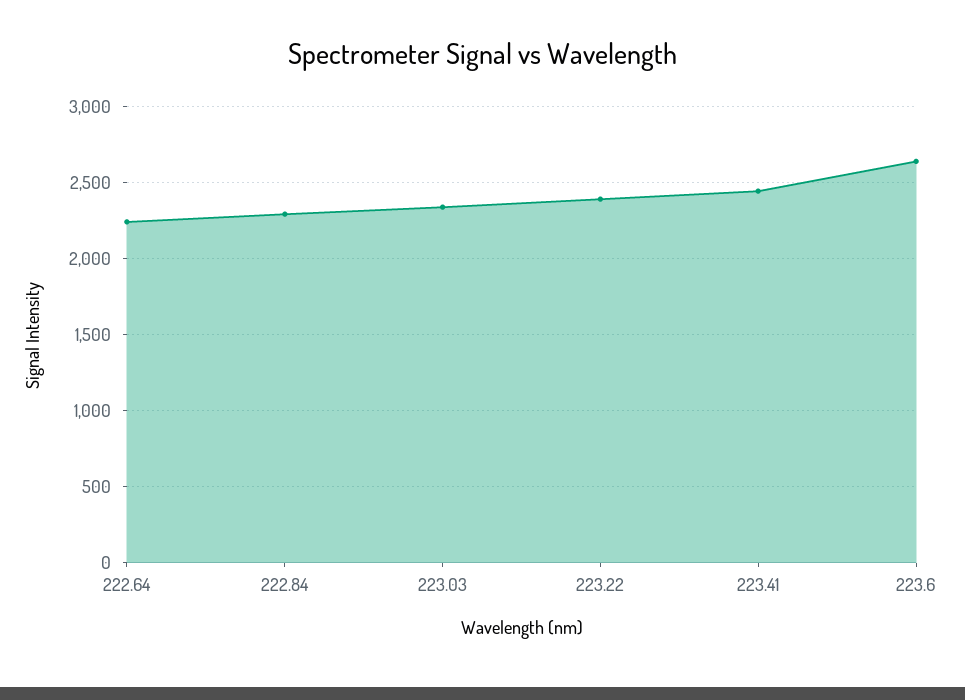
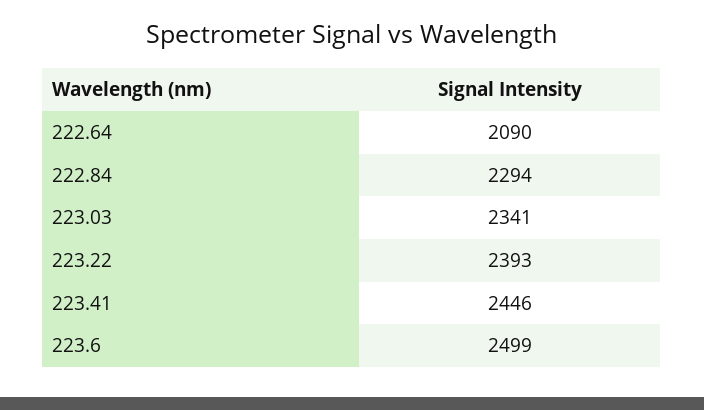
222.64: 2250 -> 2090
223.6: 2650 -> 2499

